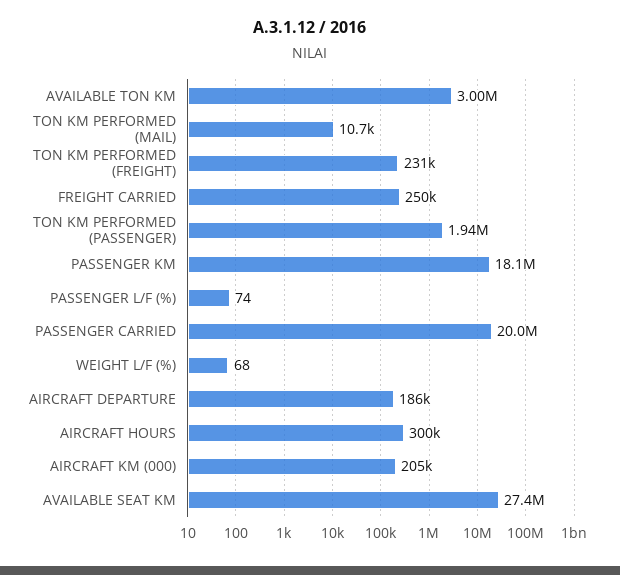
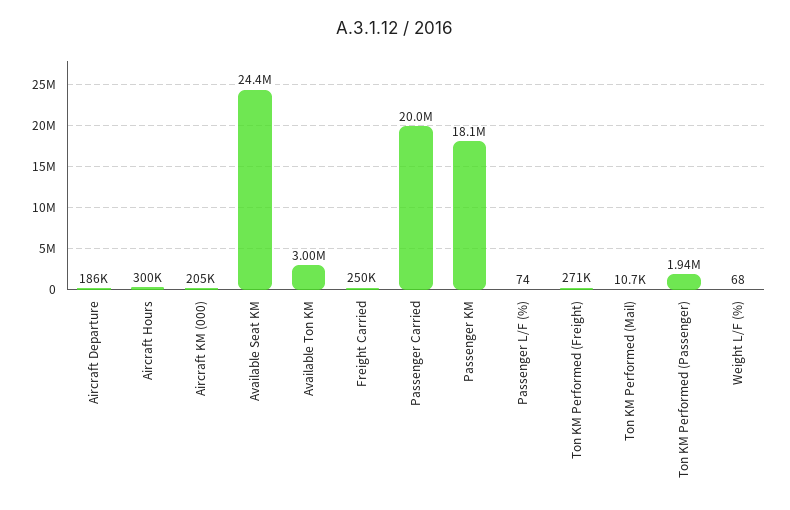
TON KM PERFORMED (FREIGHT): 231000 -> 271000
AVAILABLE SEAT KM: 27400000 -> 24400000

